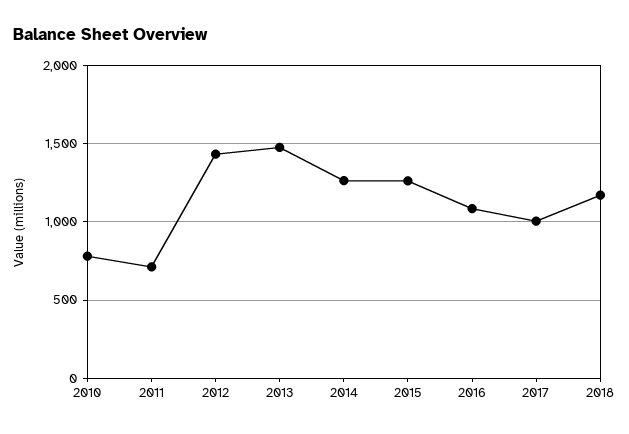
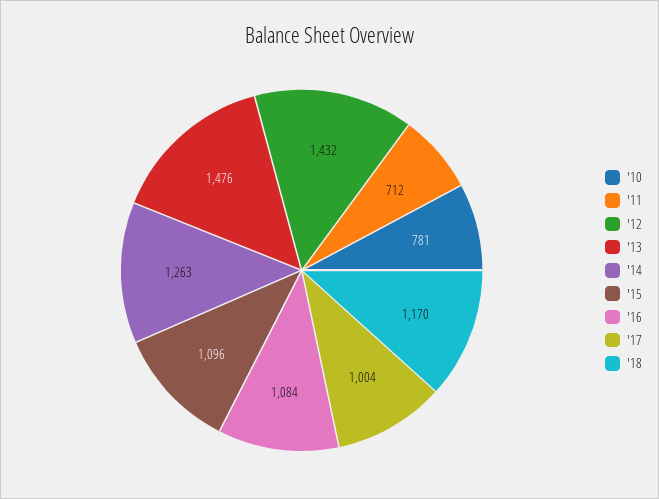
2015: 1250 -> 1096

